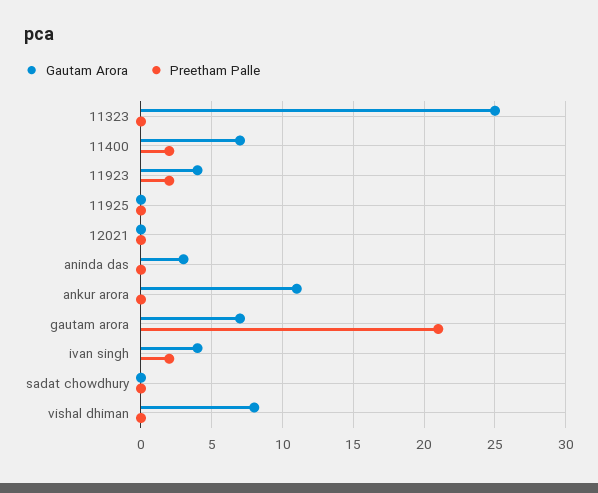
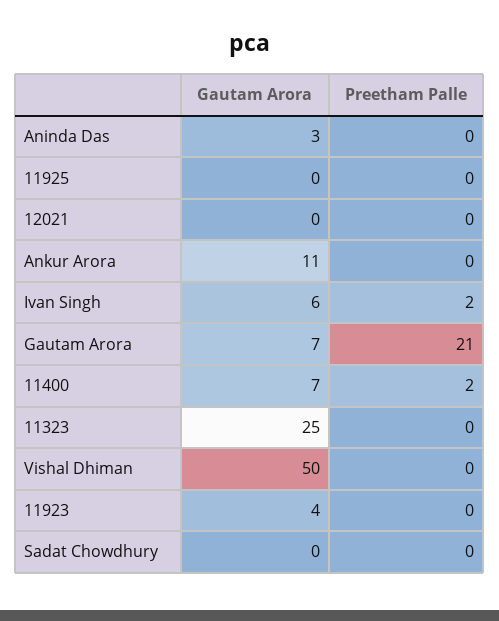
Preetham Palle, 11923: 2 -> 0
Gautam Arora, ivan singh: 4 -> 6
Gautam Arora, vishal dhiman: 8 -> 50

